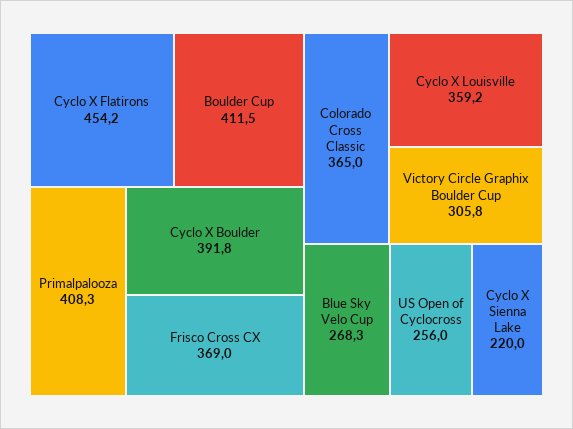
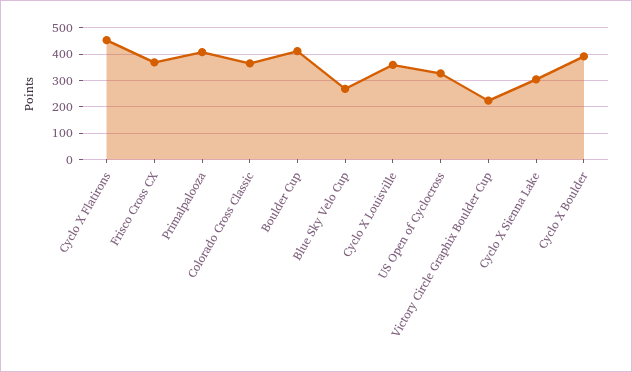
Victory Circle Graphix Boulder Cup: 305.8 -> 225
US Open of Cyclocross: 256 -> 325
Cyclo X Sienna Lake: 220 -> 300

